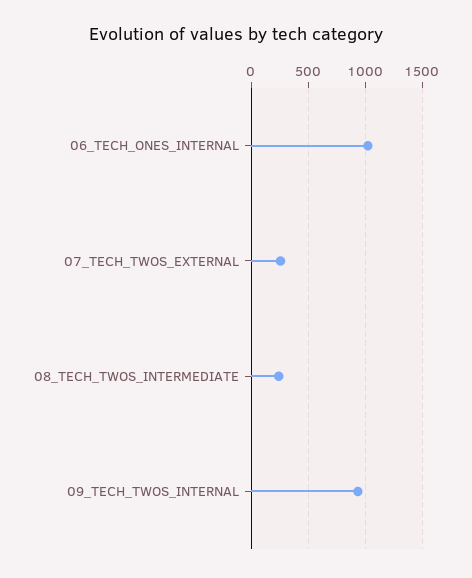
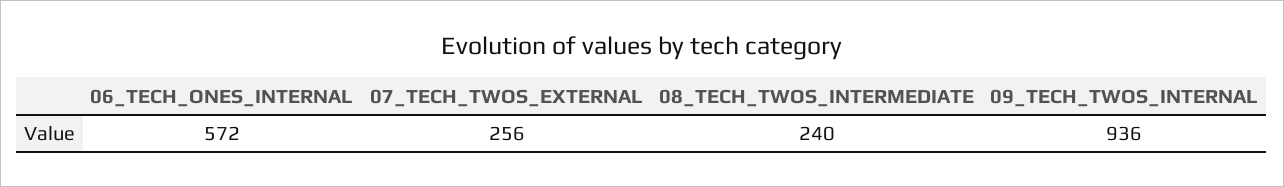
06_TECH_ONES_INTERNAL: 1000 -> 572

